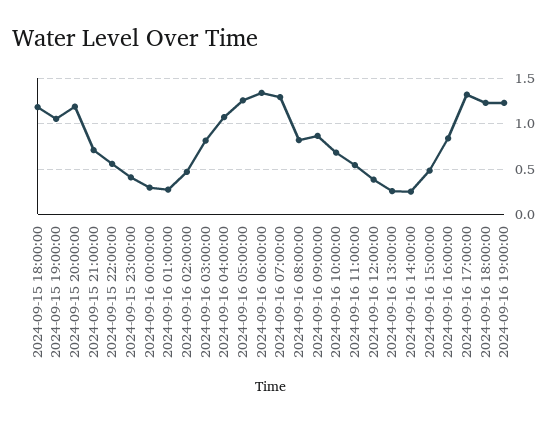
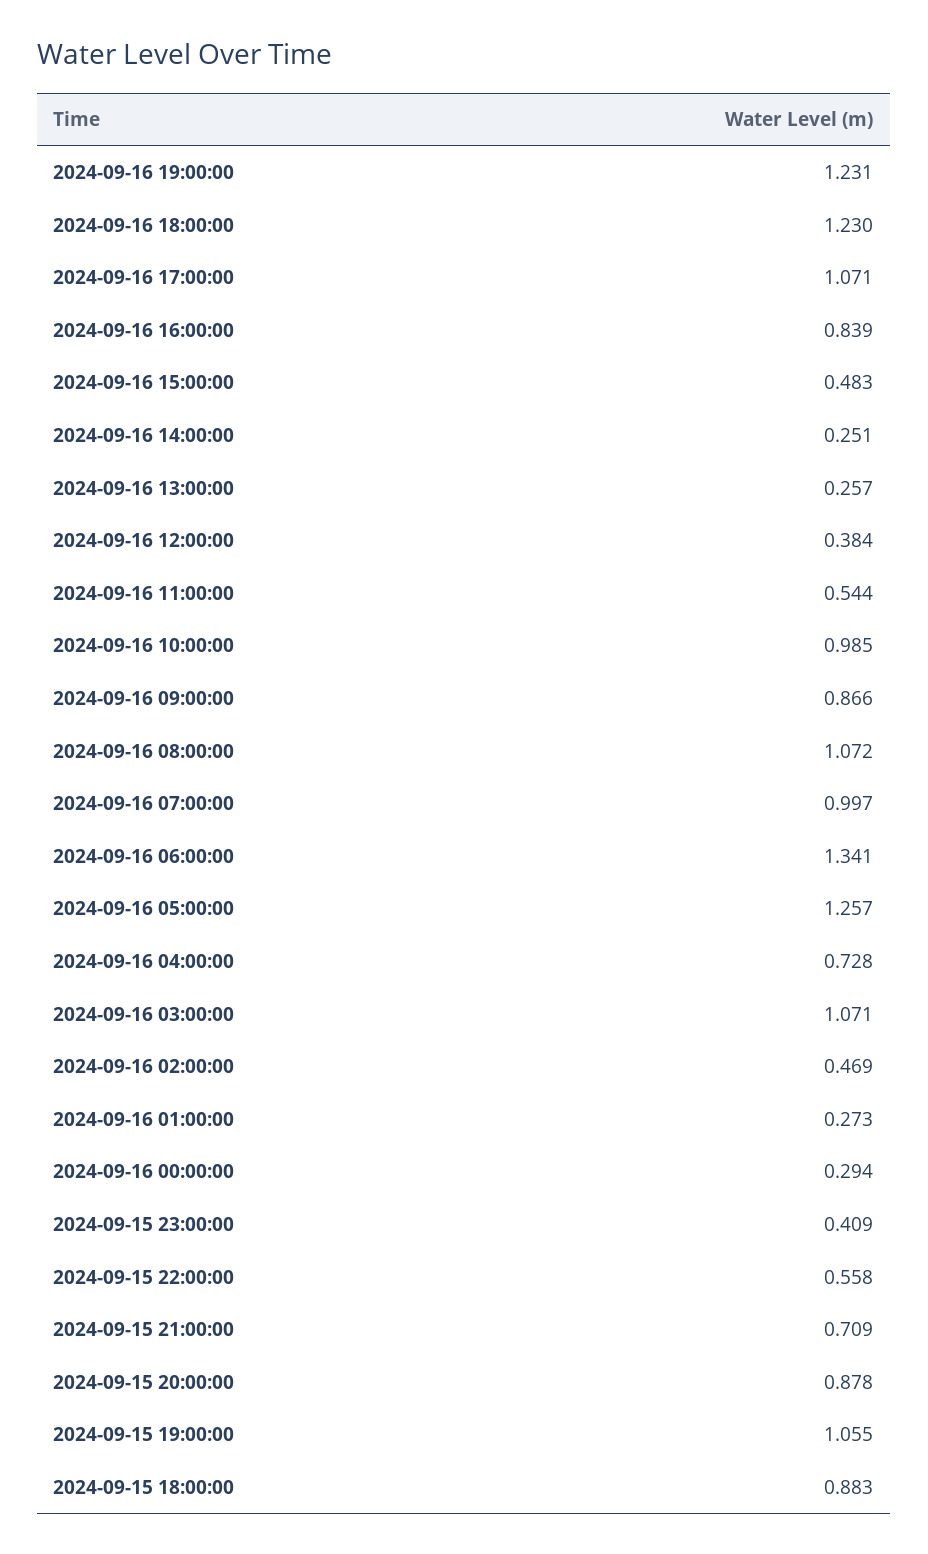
2024-09-15 18:00:00: 1.2 -> 0.883
2024-09-15 20:00:00: 1.2 -> 0.878
2024-09-16 03:00:00: 0.8 -> 1.071
2024-09-16 04:00:00: 1.1 -> 0.728
2024-09-16 07:00:00: 1.3 -> 0.997
2024-09-16 08:00:00: 0.8 -> 1.072
2024-09-16 10:00:00: 0.7 -> 0.985
2024-09-16 17:00:00: 1.3 -> 1.071

